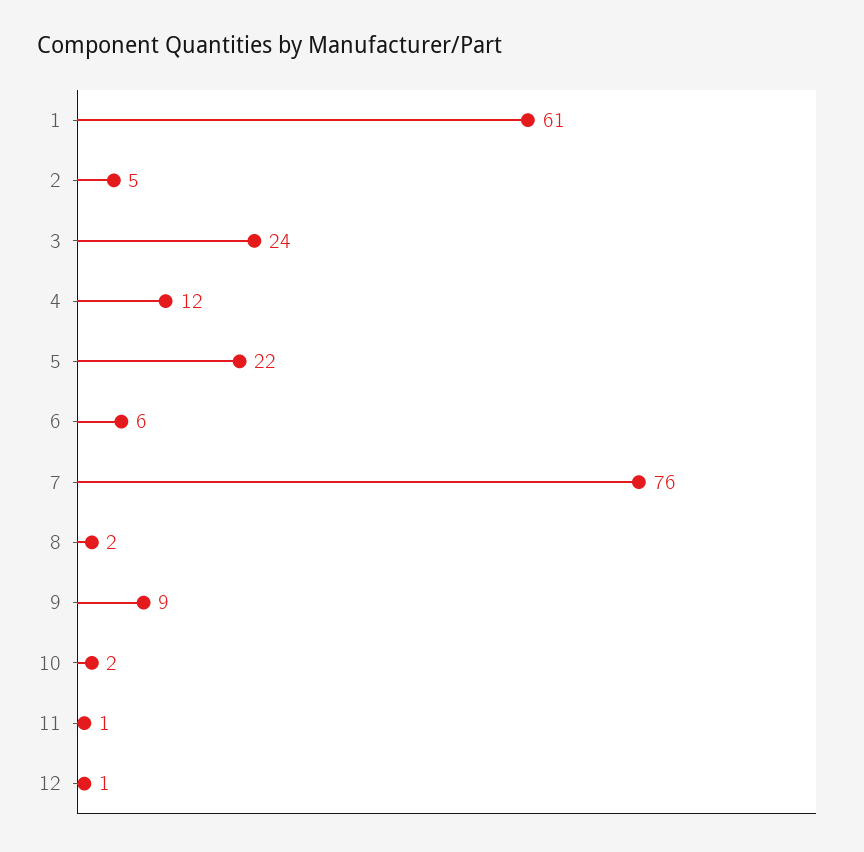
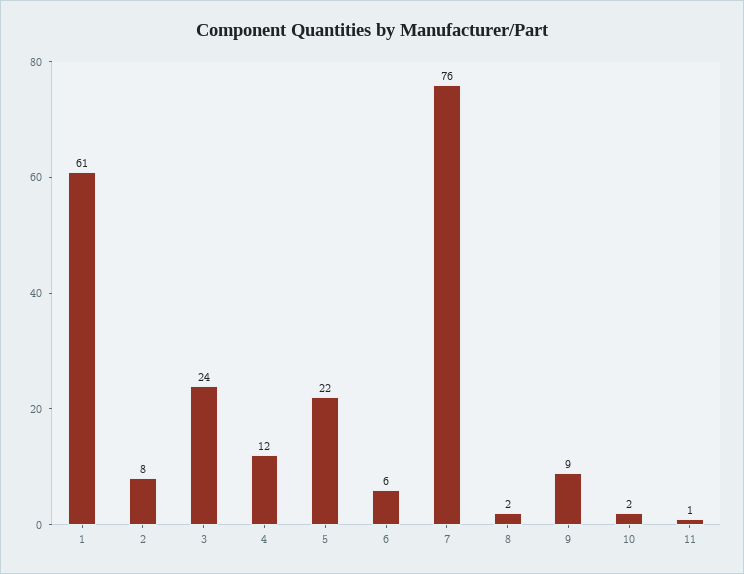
2: 5 -> 8
12: 1 -> none

